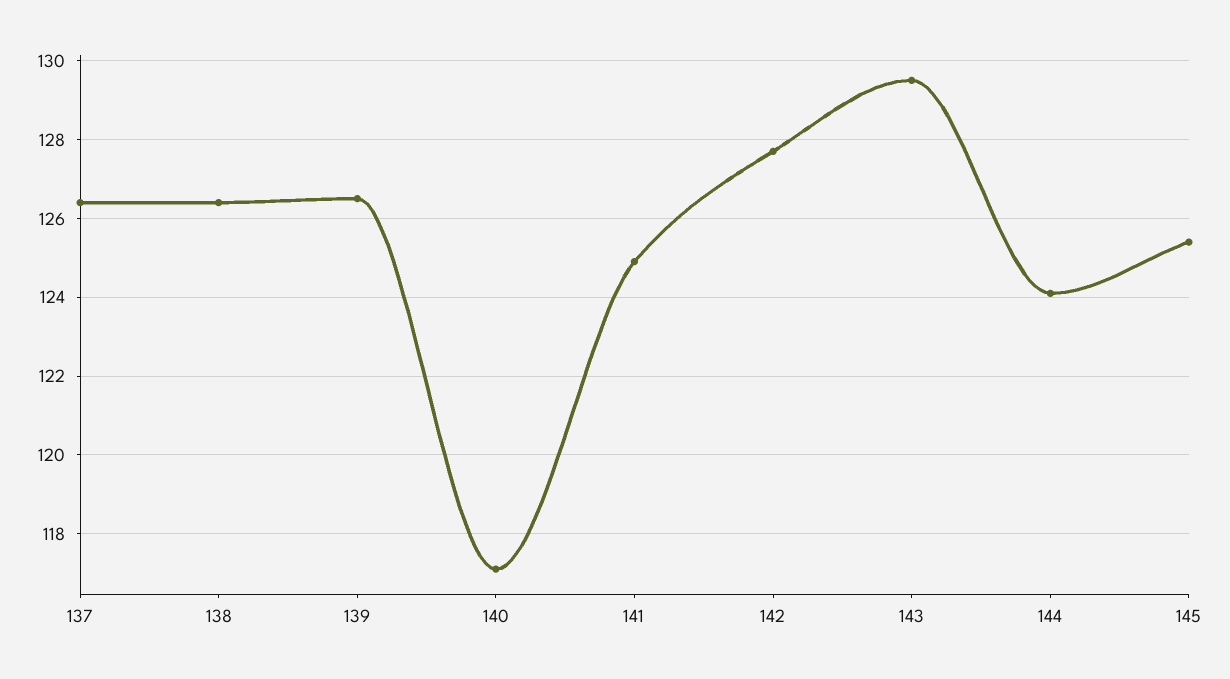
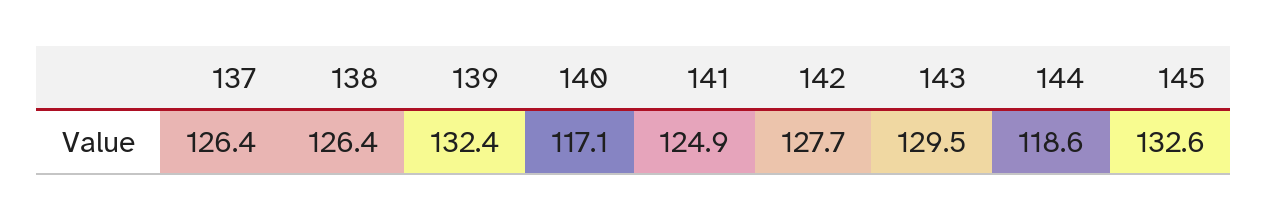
139: 126.5 -> 132.4
144: 124 -> 118.6
145: 125.5 -> 132.6

